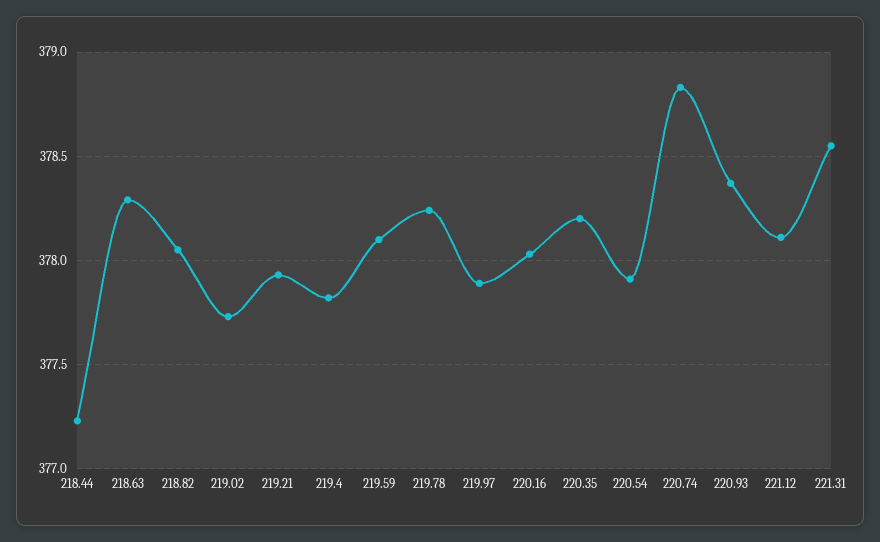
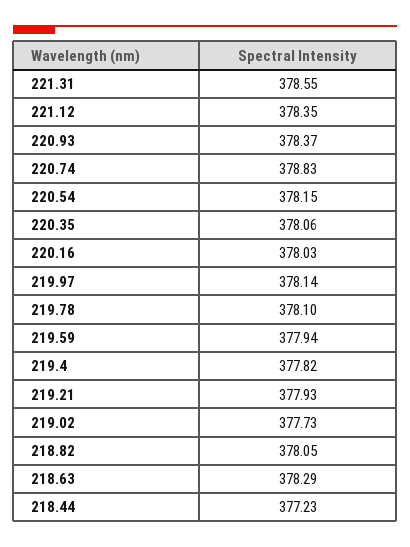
219.59: 378.1 -> 377.94
219.78: 378.25 -> 378.1
219.97: 377.9 -> 378.14
220.35: 378.2 -> 378.06
220.54: 377.9 -> 378.15
221.12: 378.1 -> 378.35

